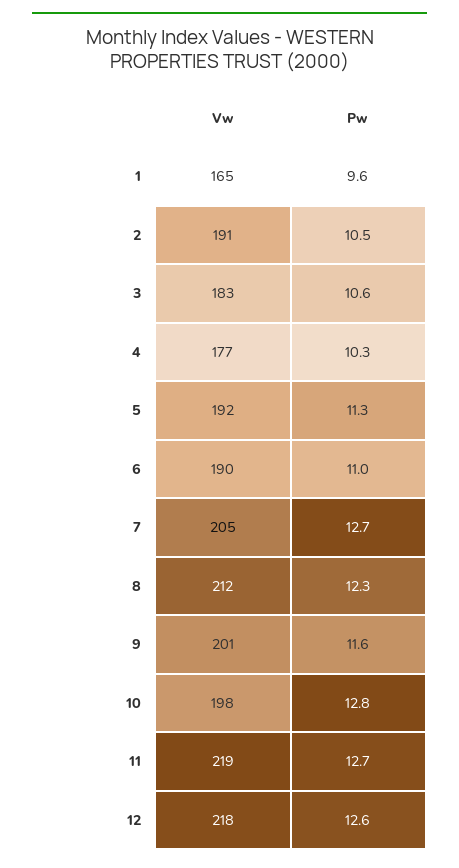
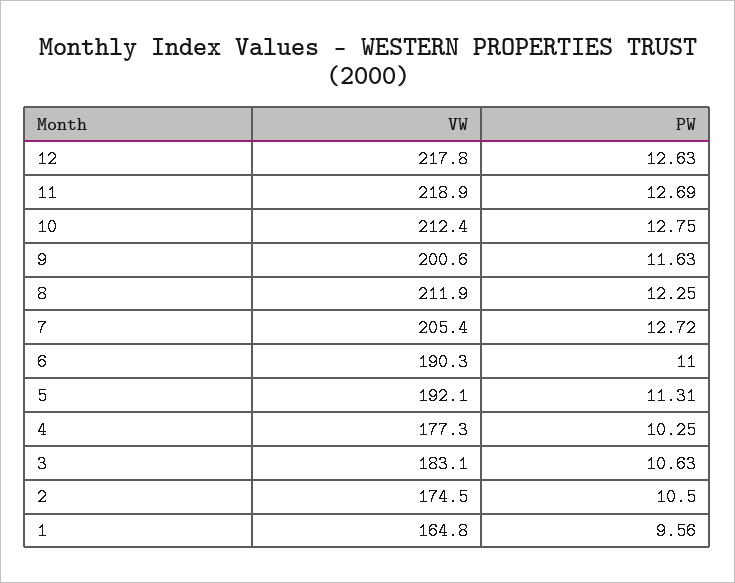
Vw, 2: 191 -> 174.5
Vw, 10: 198 -> 212.4

